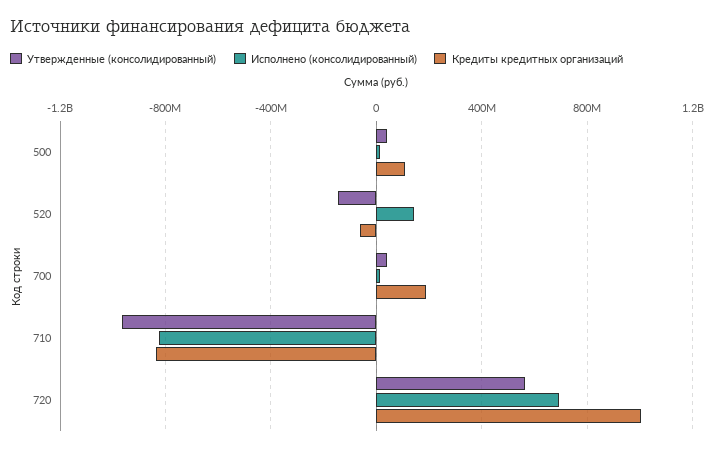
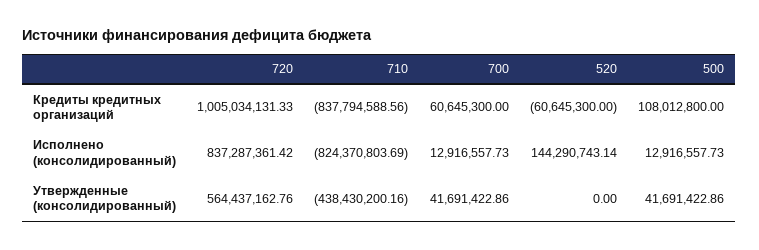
Утвержденные (консолидированный), 520: -150000000 -> 0
Кредиты кредитных организаций, 700: 200000000 -> 60645300
Утвержденные (консолидированный), 710: -950000000 -> -438430200.16
Исполнено (консолидированный), 720: 700000000 -> 837287361.42

